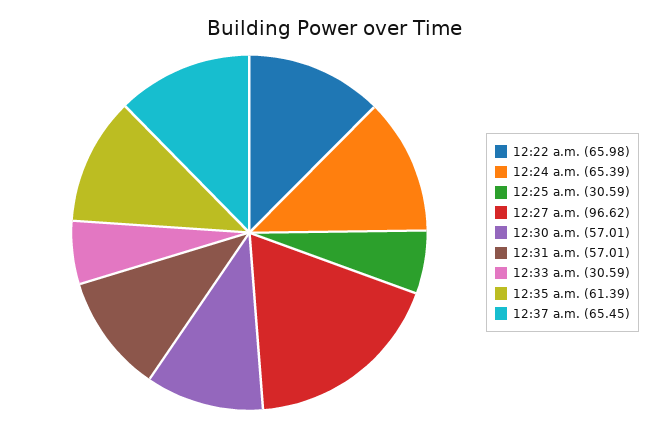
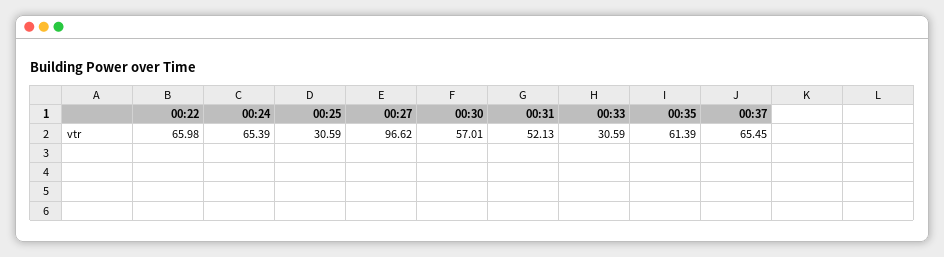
12:31 a.m.: 57.01 -> 52.13

